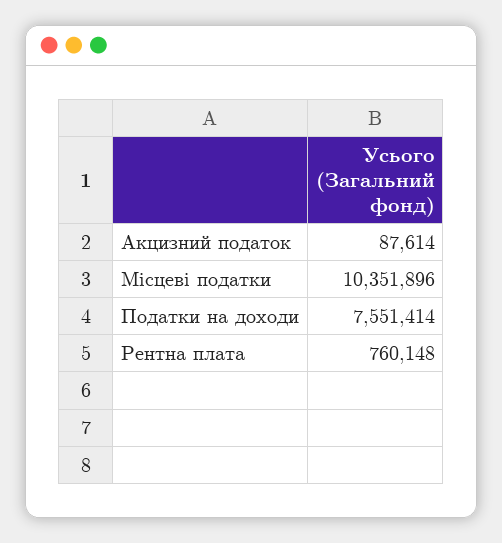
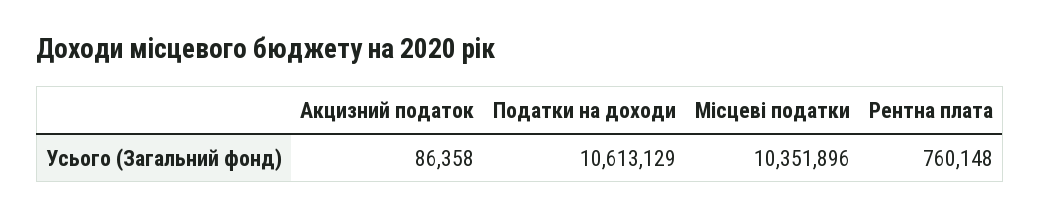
Акцизний податок: 87614 -> 86358
Податки на доходи: 7551414 -> 10613129

